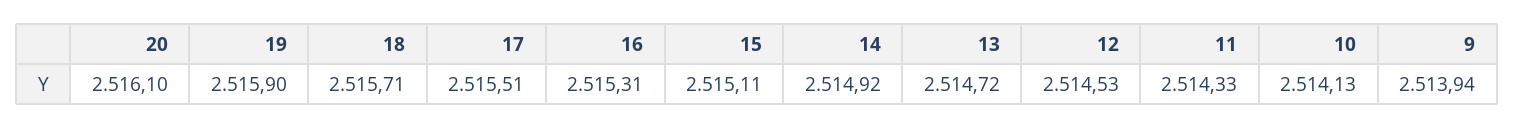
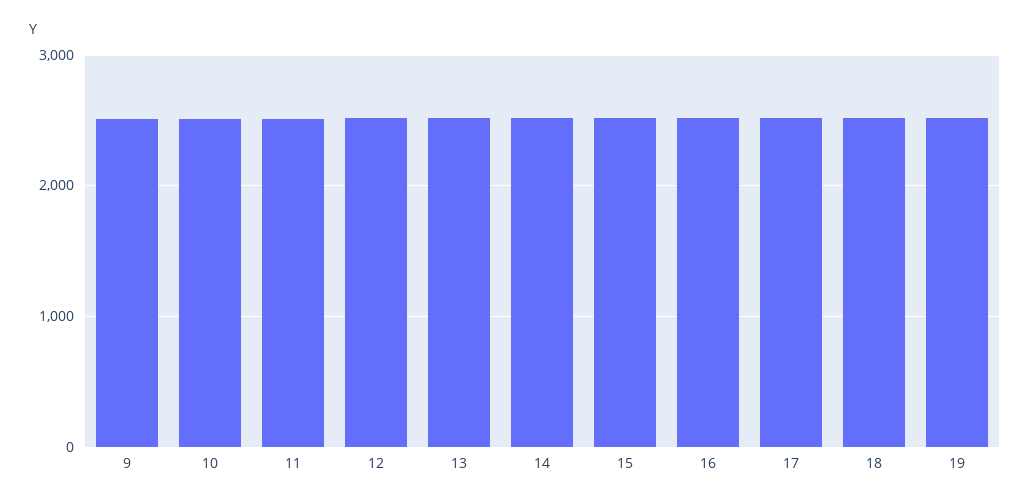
20: 2516.1 -> none

